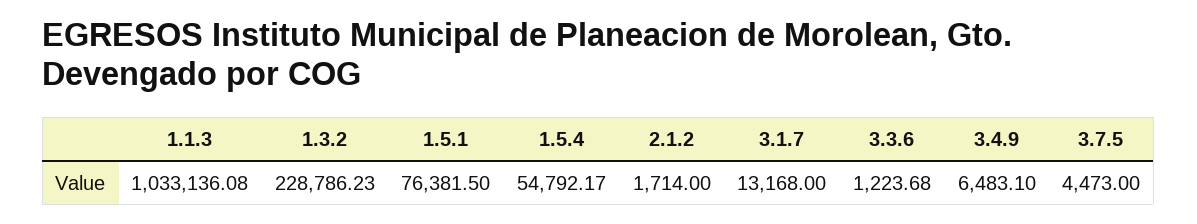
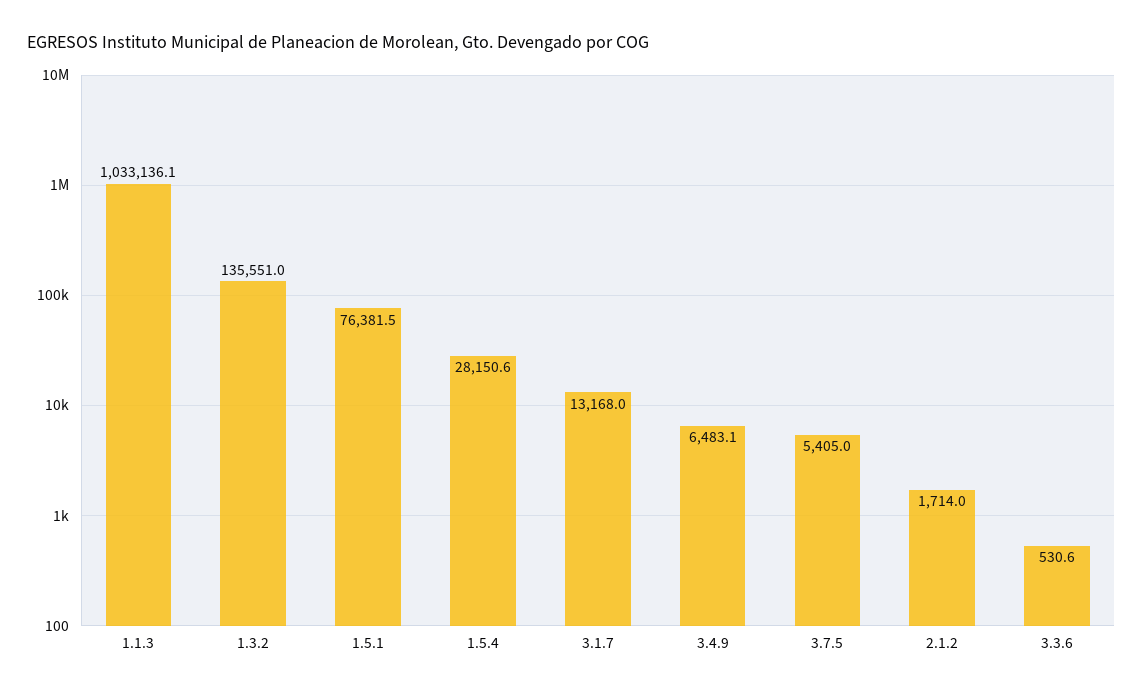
1.3.2: 228786.23 -> 135551
1.5.4: 54792.17 -> 28150.6
3.3.6: 1223.68 -> 530.6
3.7.5: 4473 -> 5405

